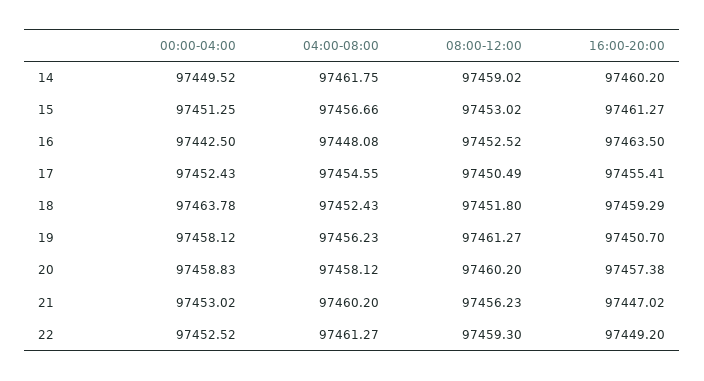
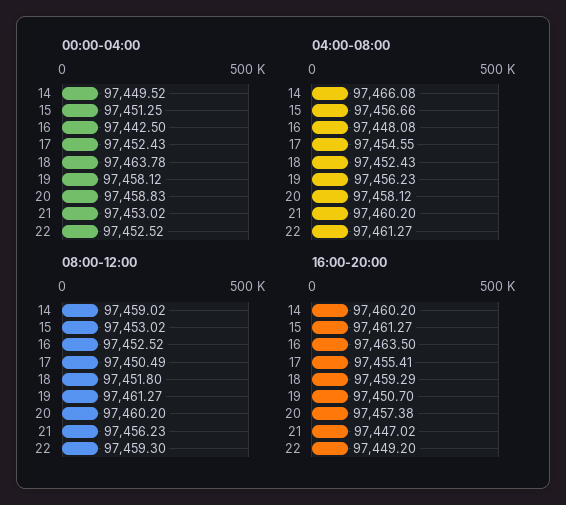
04:00-08:00, 14: 97461.75 -> 97466.08

